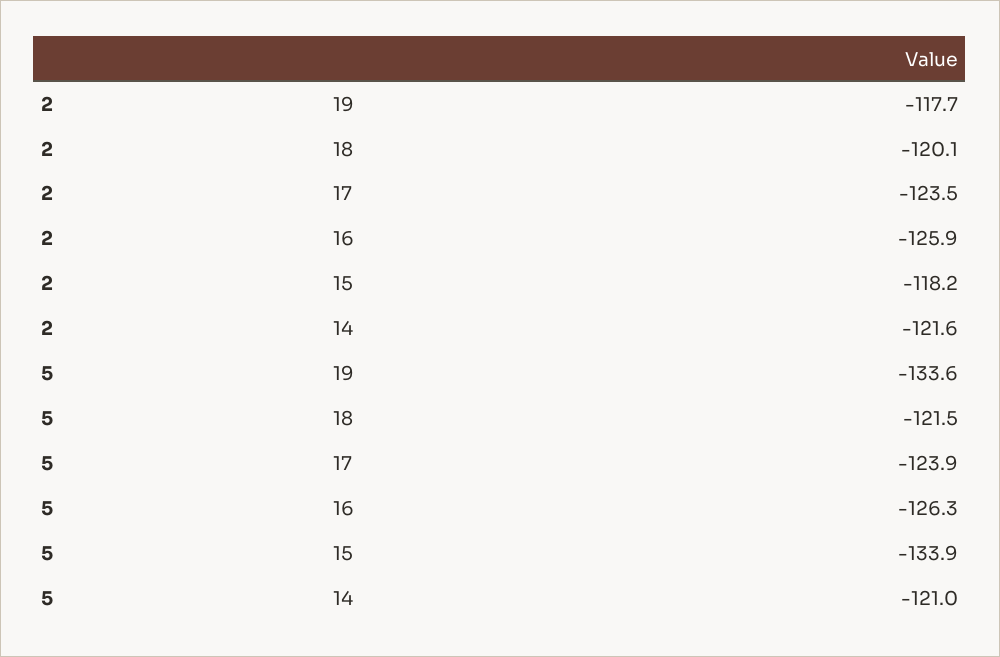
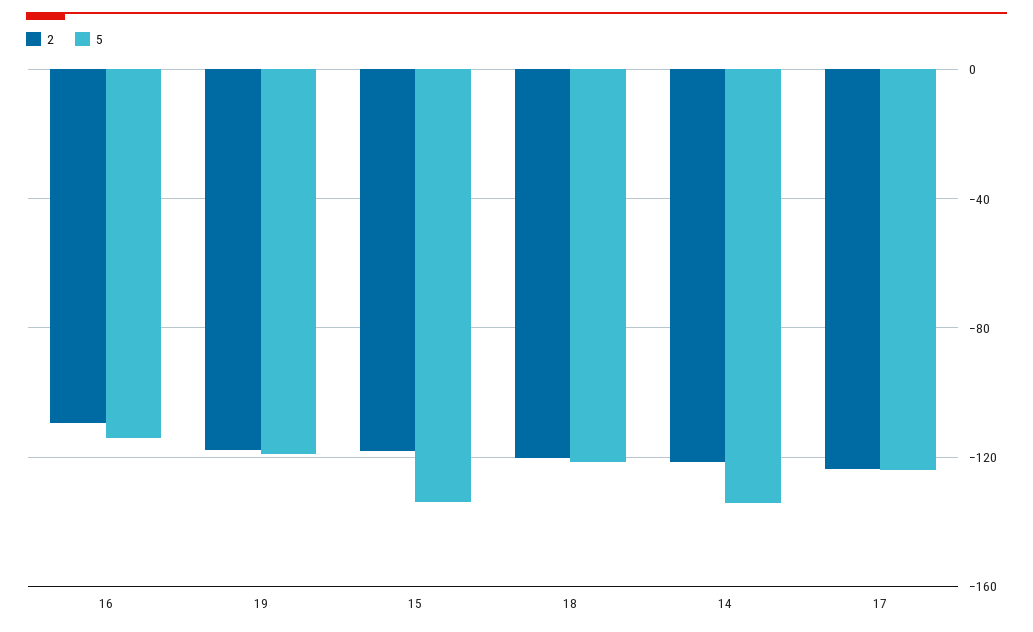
2, 16: -125.9 -> -110
5, 19: -133.6 -> -120
5, 16: -126.3 -> -115
5, 14: -121 -> -135

